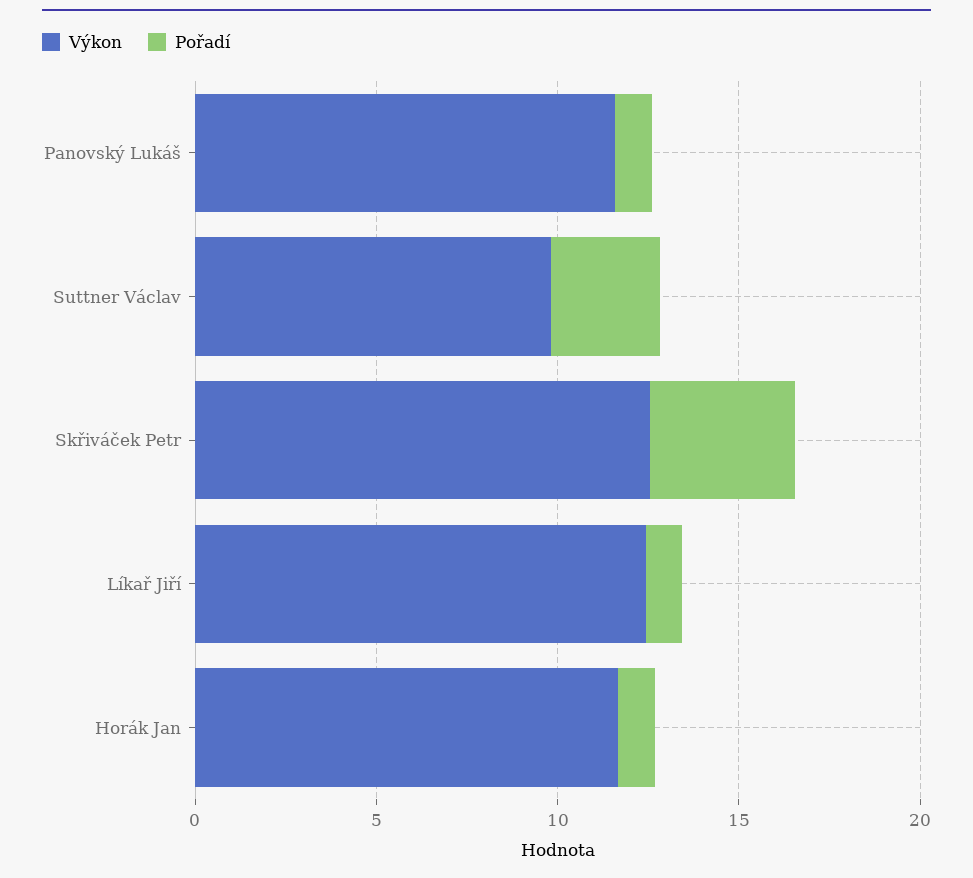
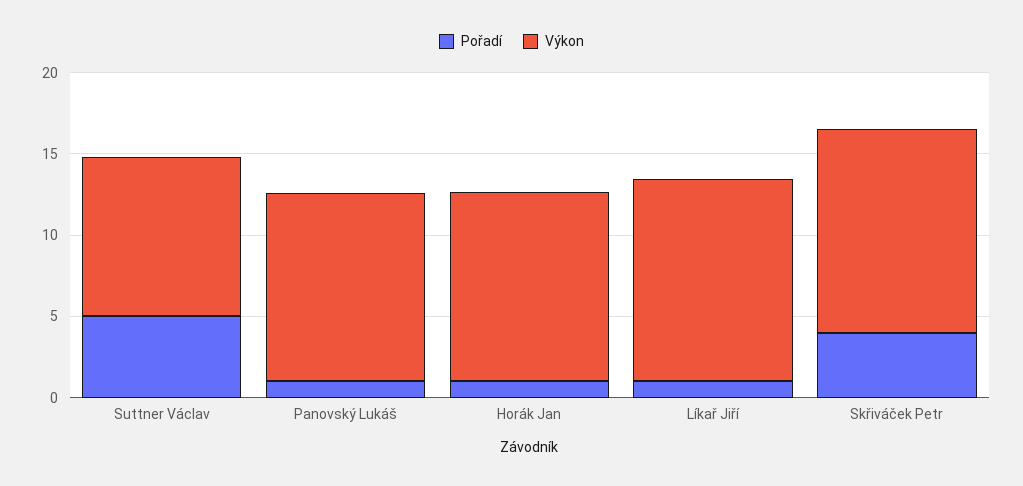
Pořadí, Suttner Václav: 3 -> 5

